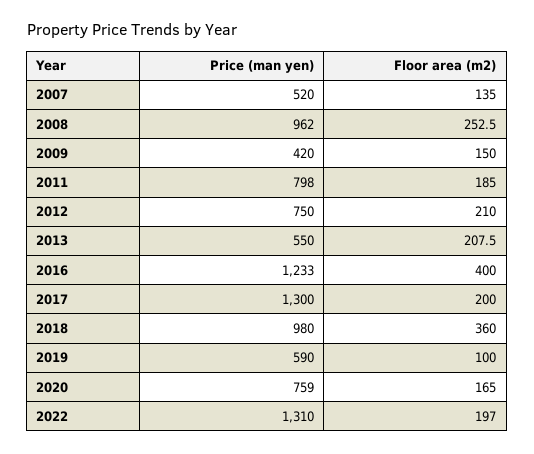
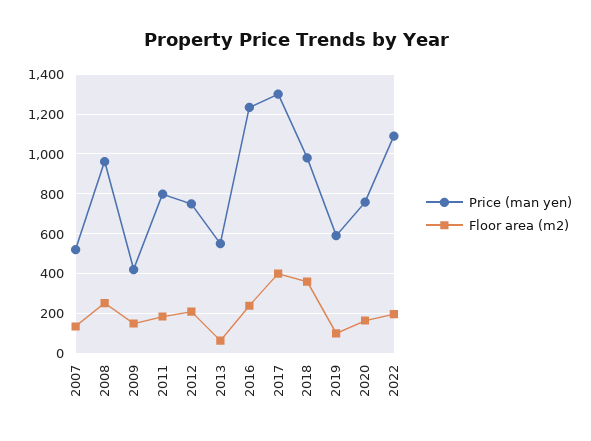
Floor area (m2), 2013: 207.5 -> 50
Floor area (m2), 2016: 400 -> 250
Floor area (m2), 2017: 200 -> 400
Price (man yen), 2022: 1310 -> 1100

